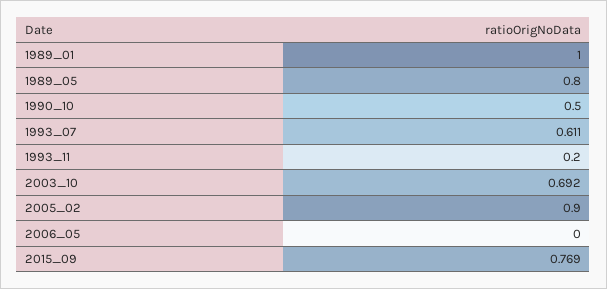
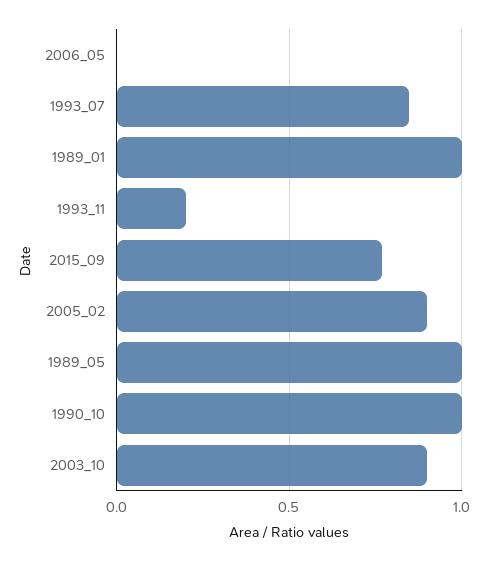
1989_05: 0.8 -> 1
1990_10: 0.5 -> 1
1993_07: 0.611 -> 0.85
2003_10: 0.692 -> 0.9

